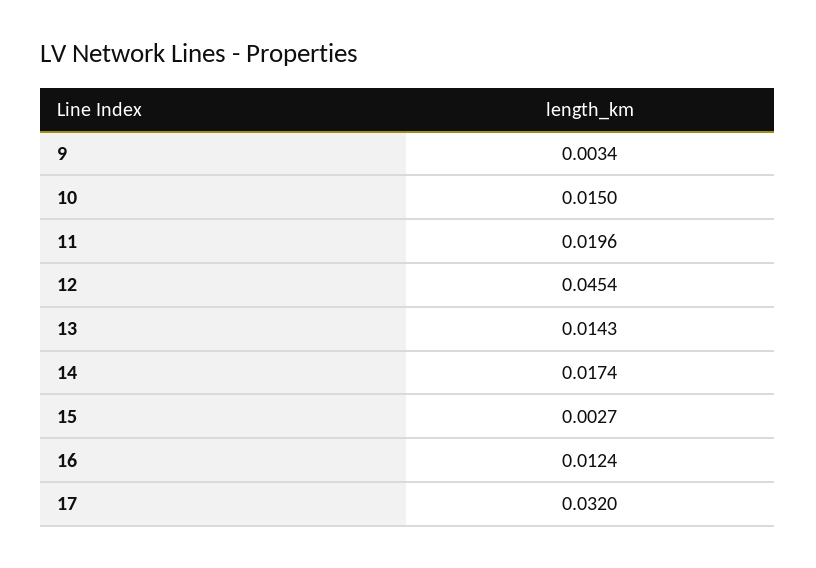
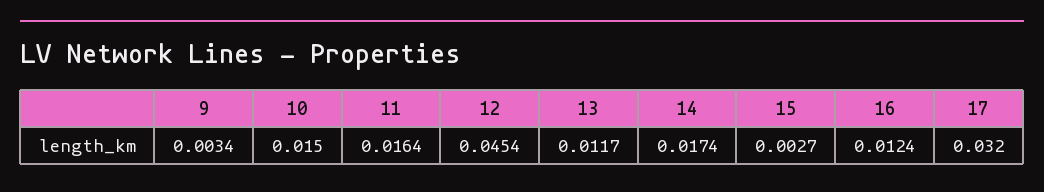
11: 0.0196 -> 0.0164
13: 0.0143 -> 0.0117

